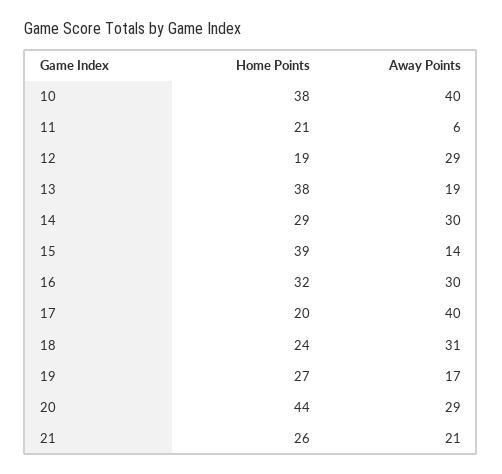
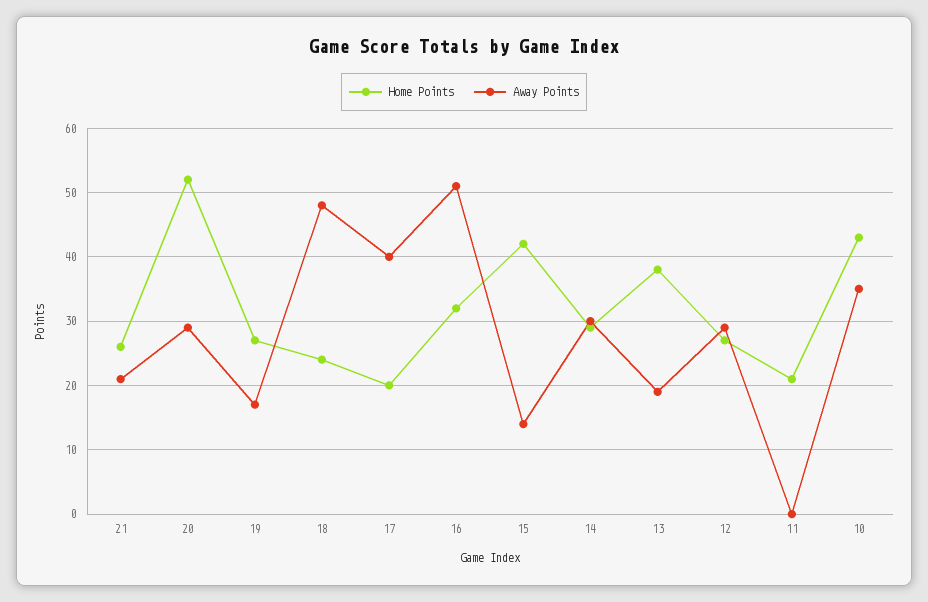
Home Points, 10: 38 -> 43
Away Points, 10: 40 -> 35
Away Points, 11: 6 -> 0
Home Points, 12: 19 -> 27
Home Points, 15: 39 -> 42
Away Points, 16: 30 -> 51
Away Points, 18: 31 -> 48
Home Points, 20: 44 -> 52

